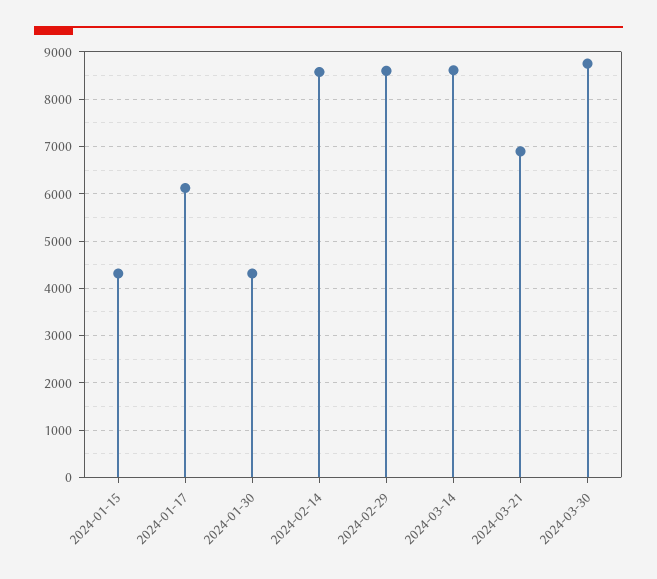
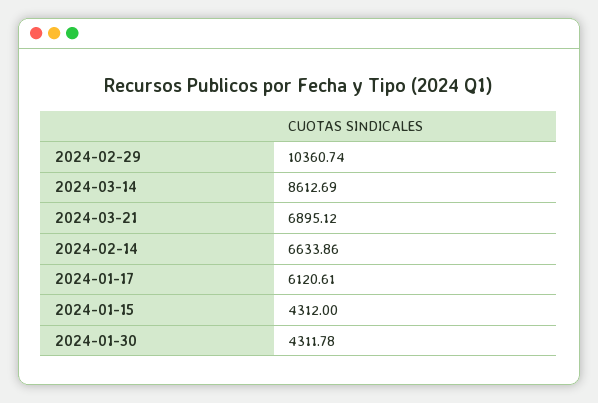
2024-02-14: 8600 -> 6633.86
2024-02-29: 8600 -> 10360.74
2024-03-30: 8800 -> none

